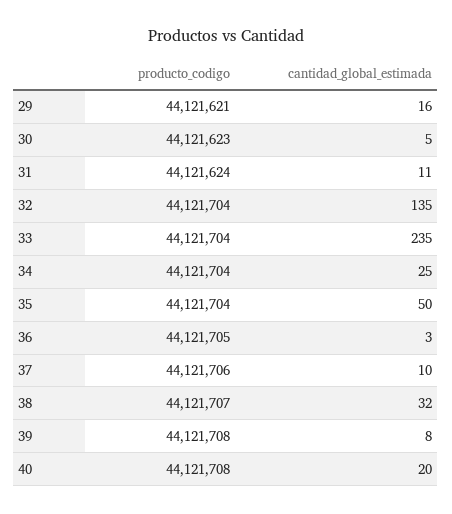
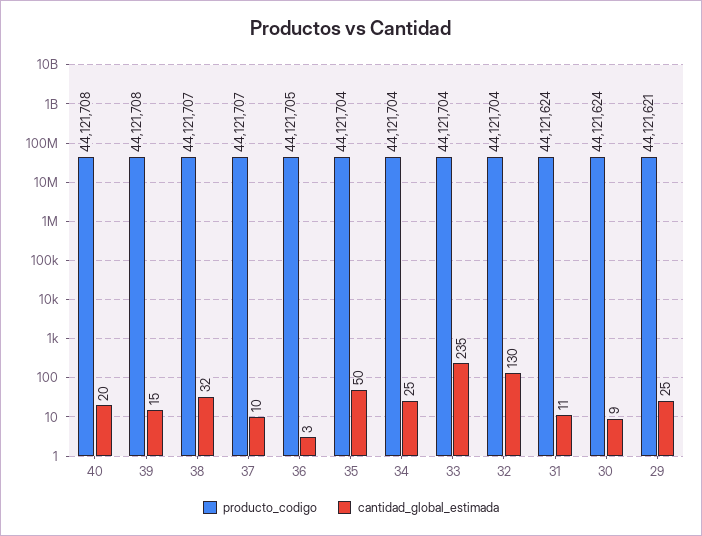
cantidad_global_estimada, 29: 16 -> 25
producto_codigo, 30: 44121623 -> 44121624
cantidad_global_estimada, 30: 5 -> 9
cantidad_global_estimada, 32: 135 -> 130
producto_codigo, 37: 44121706 -> 44121707
cantidad_global_estimada, 39: 8 -> 15

